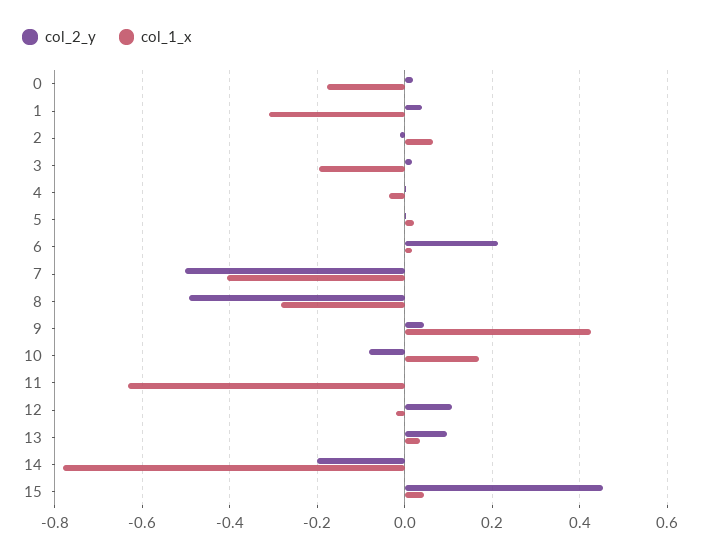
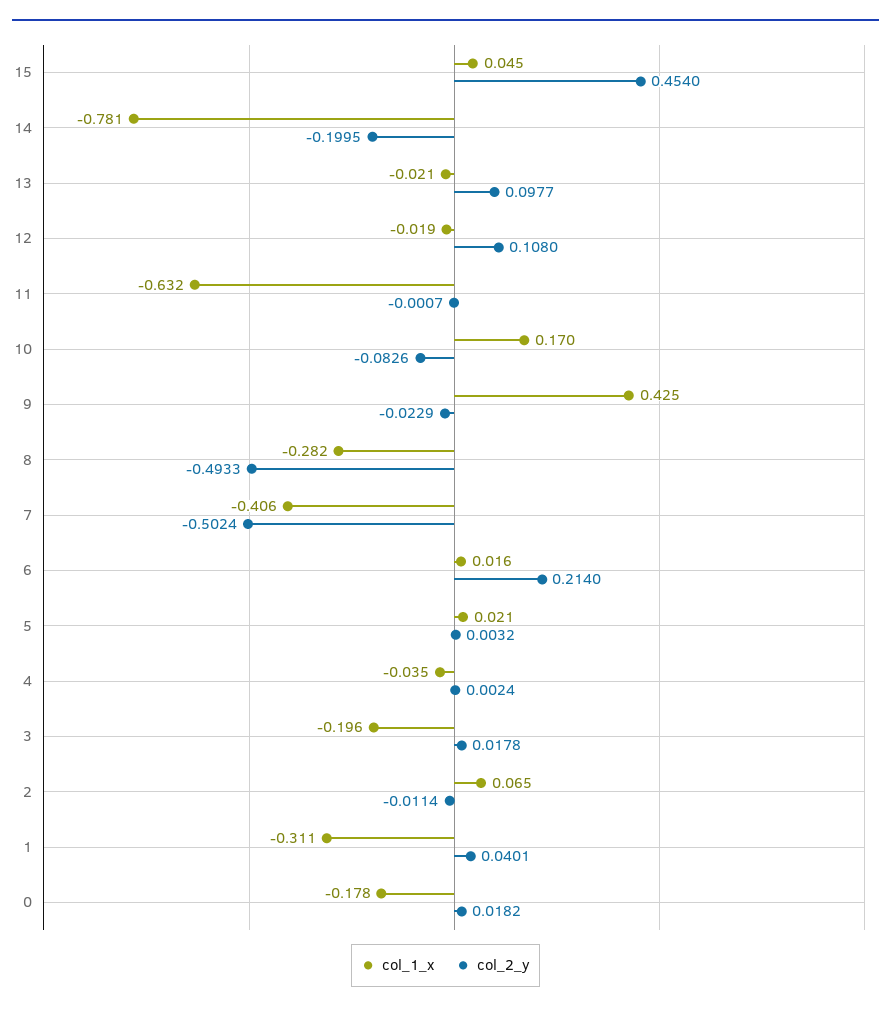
col_2_y, 9: 0.04 -> -0.0229
col_1_x, 13: 0.04 -> -0.021

